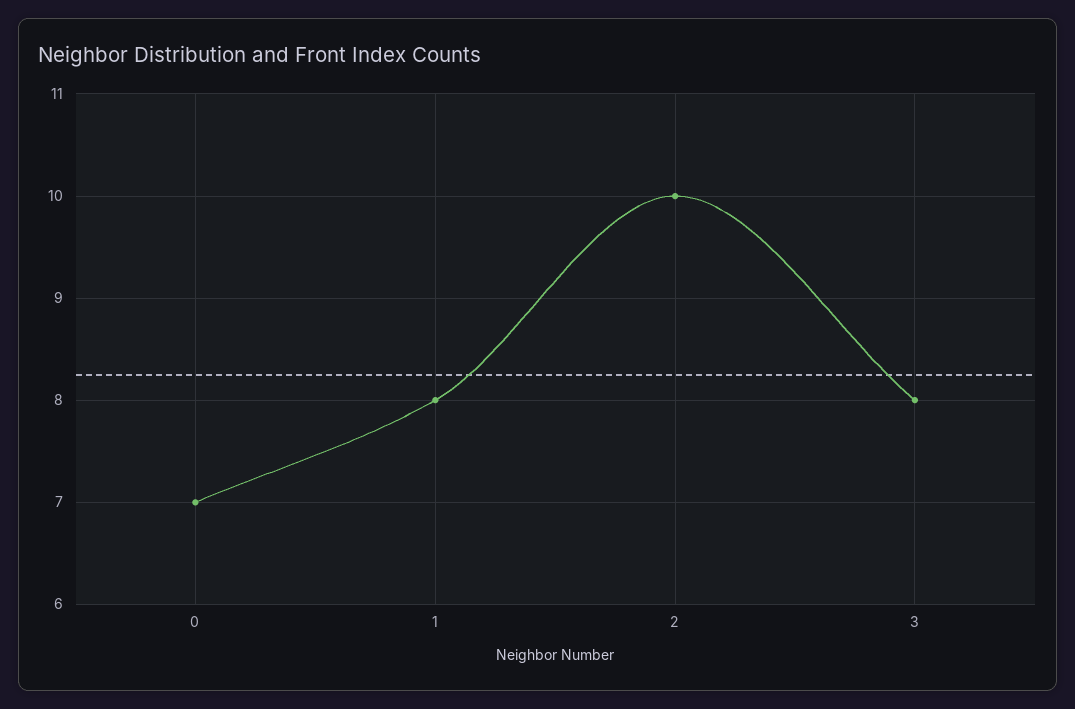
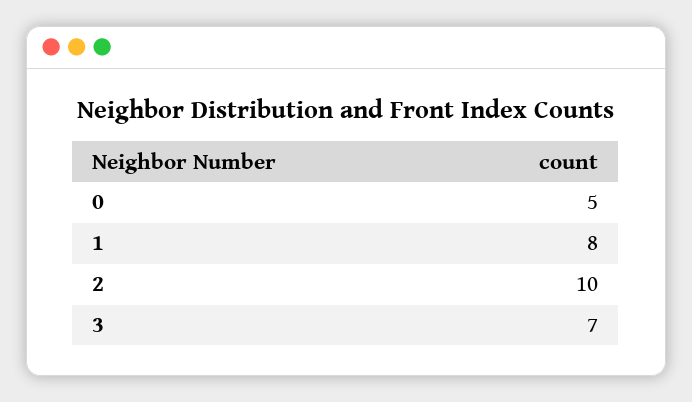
0: 7 -> 5
3: 8 -> 7

